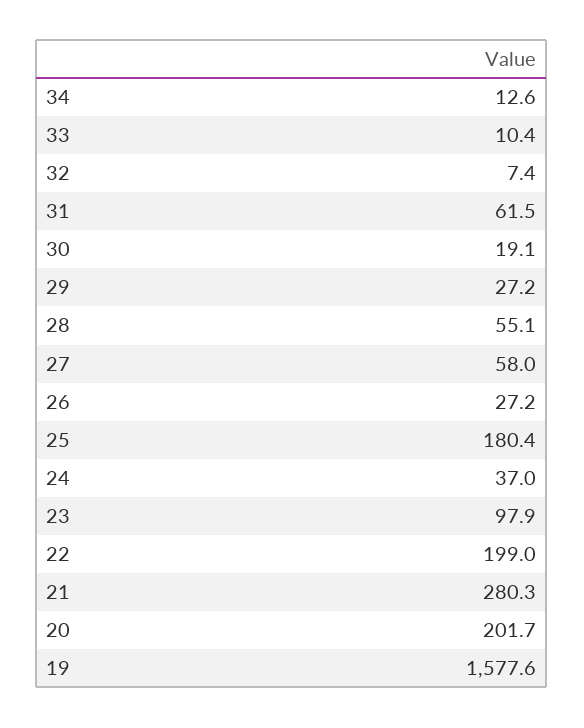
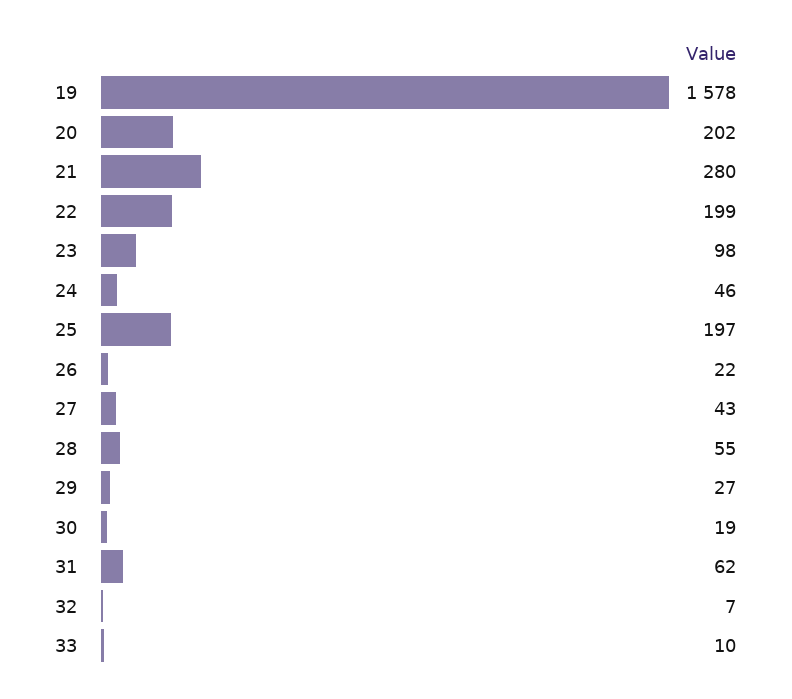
34: 12.6 -> none
27: 58 -> 43
26: 27.2 -> 22
25: 180.4 -> 197
24: 37 -> 46

